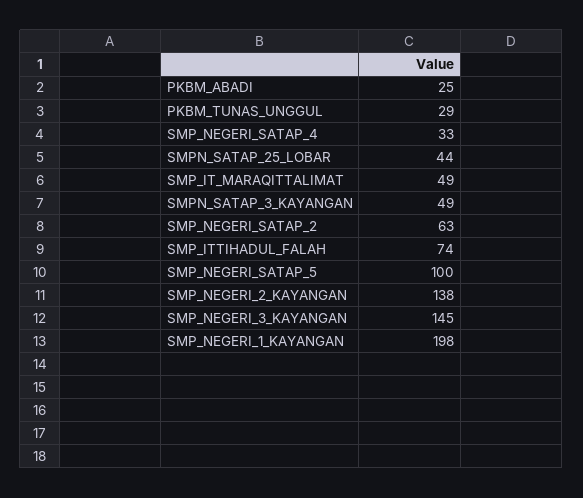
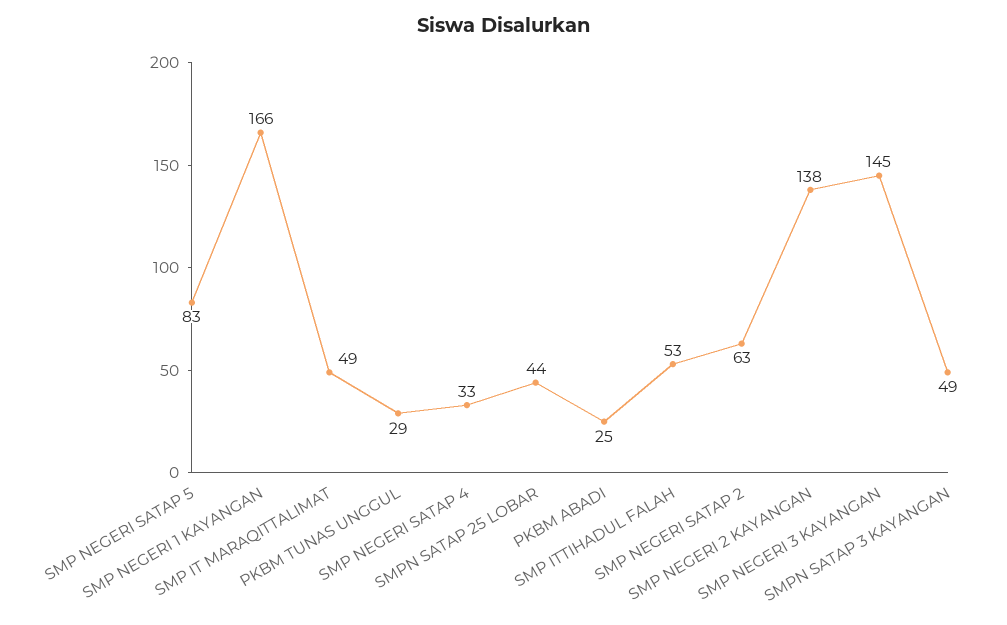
SMP_ITTIHADUL_FALAH: 74 -> 53
SMP_NEGERI_SATAP_5: 100 -> 83
SMP_NEGERI_1_KAYANGAN: 198 -> 166

